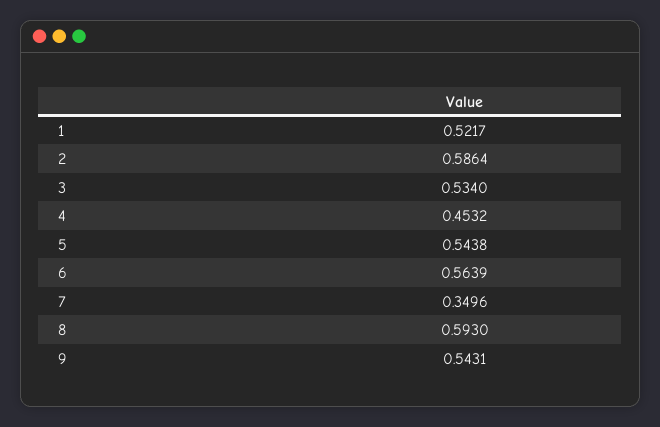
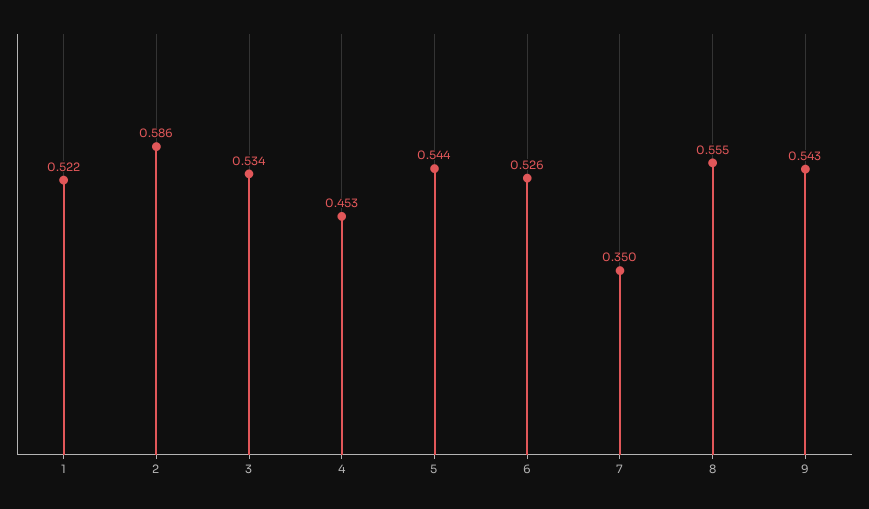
6: 0.5639 -> 0.526
8: 0.593 -> 0.555

